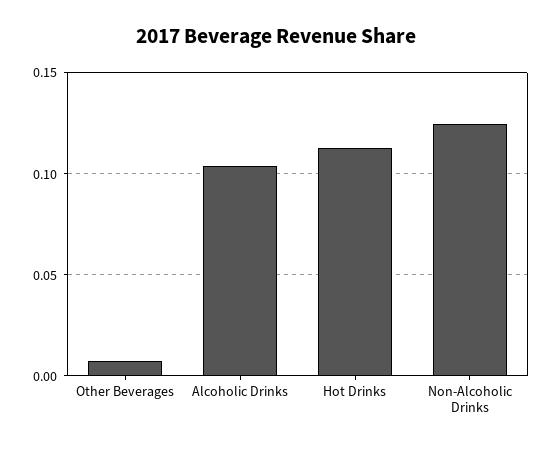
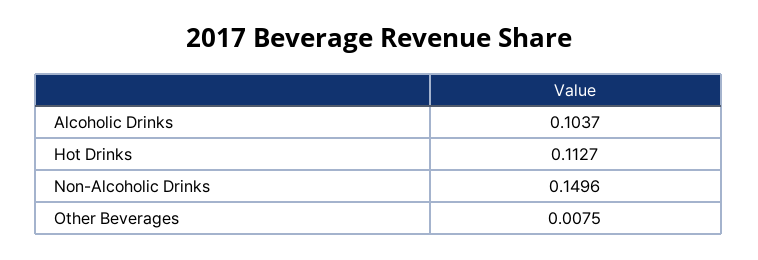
Non-Alcoholic Drinks: 0.125 -> 0.1496

